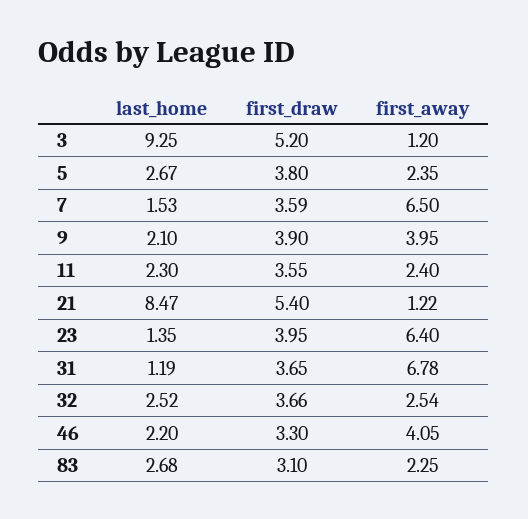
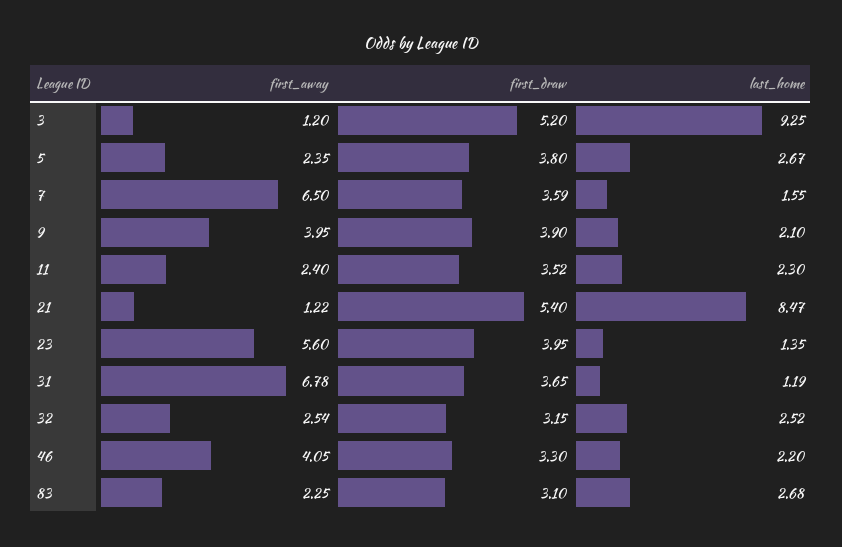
last_home, 7: 1.53 -> 1.55
first_draw, 11: 3.55 -> 3.52
first_away, 23: 6.4 -> 5.6
first_draw, 32: 3.66 -> 3.15

